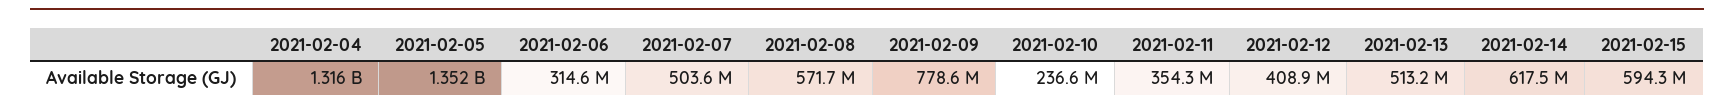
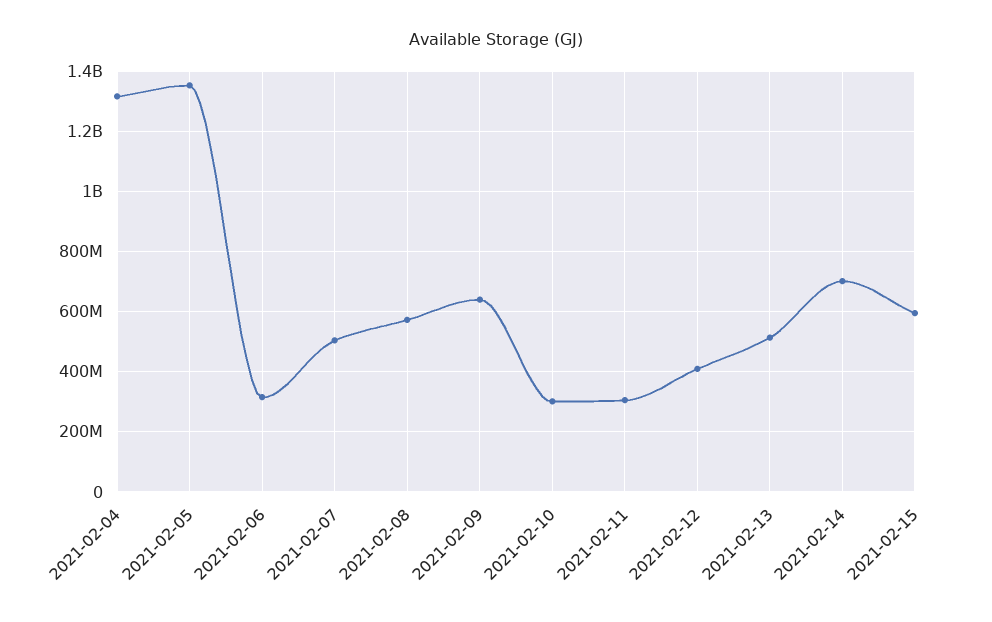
2021-02-09: 778600000 -> 640000000
2021-02-10: 236600000 -> 300000000
2021-02-11: 354300000 -> 300000000
2021-02-14: 617500000 -> 700000000

